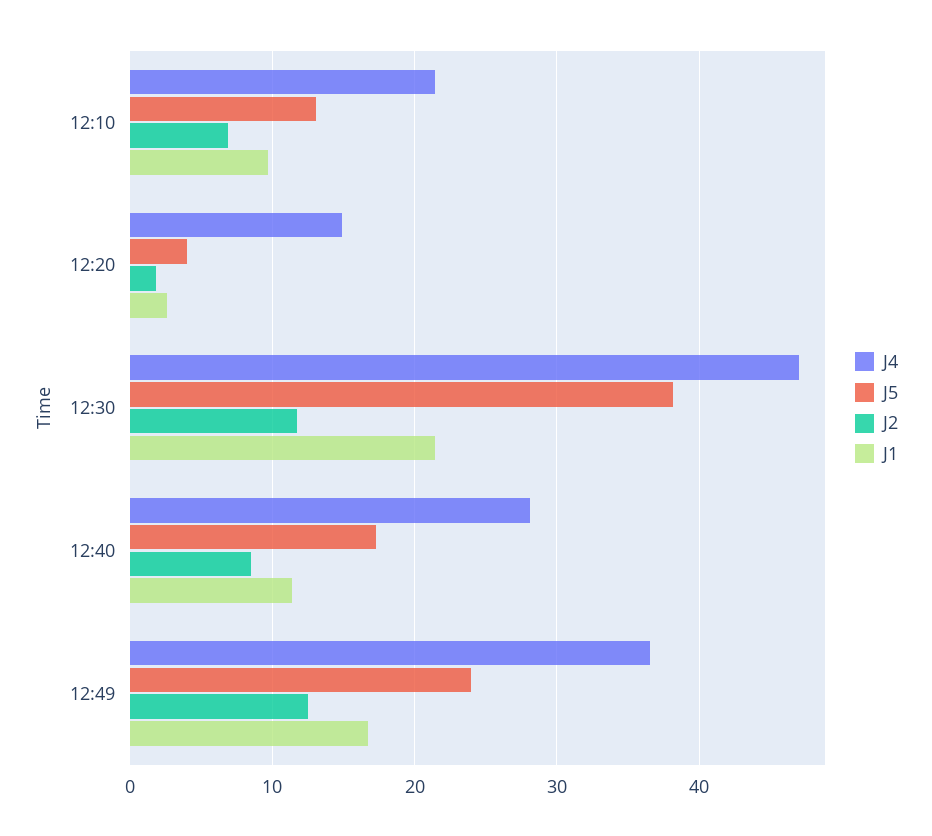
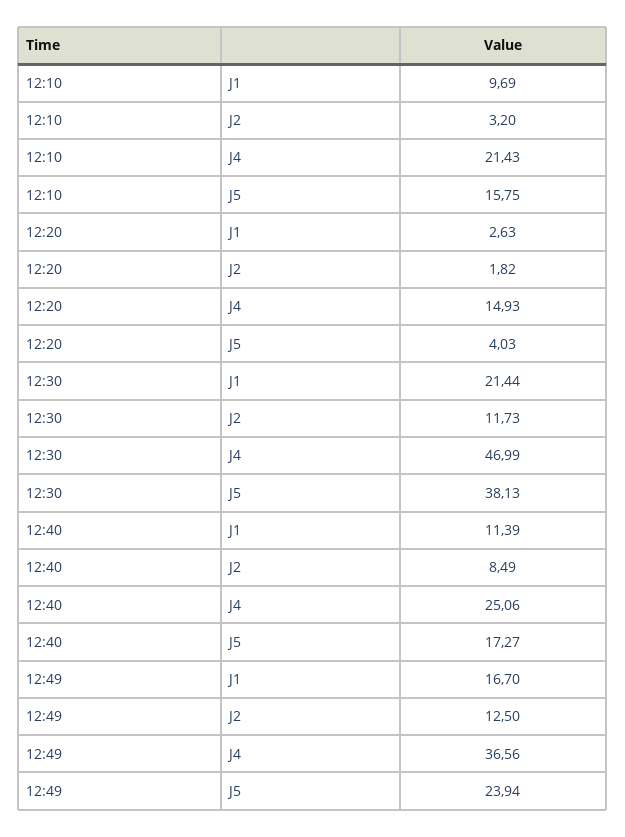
J5, 12:10: 13 -> 15.75
J2, 12:10: 7 -> 3.2
J4, 12:40: 28 -> 25.06

